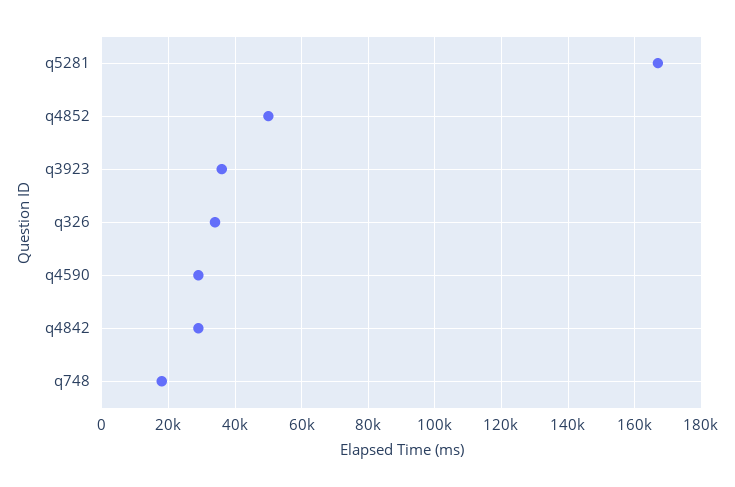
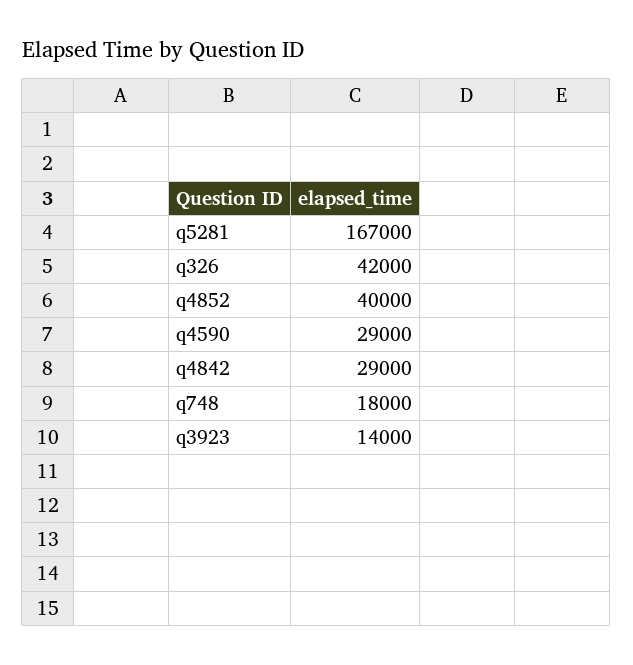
q4852: 50000 -> 40000
q3923: 36000 -> 14000
q326: 34000 -> 42000

